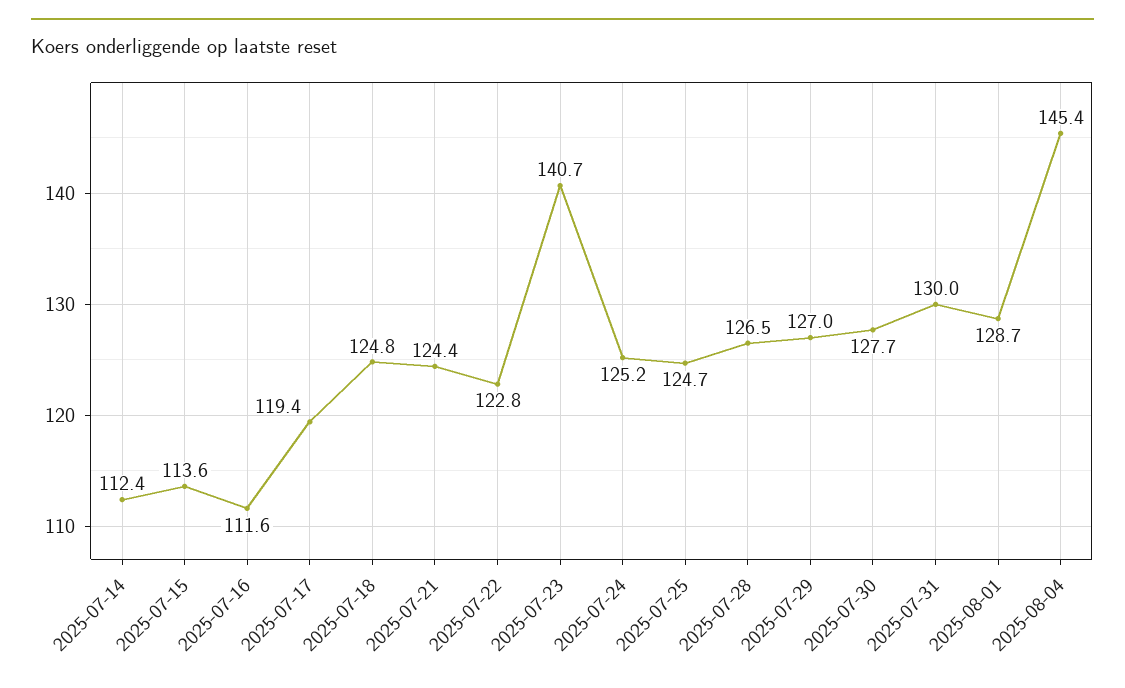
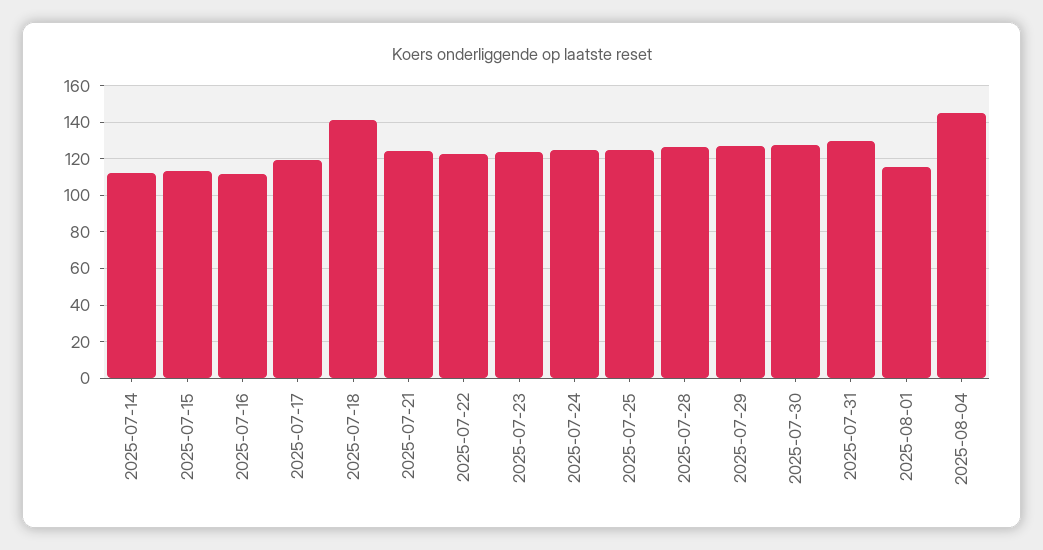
2025-07-18: 124.8 -> 140
2025-07-23: 140.7 -> 125
2025-08-01: 128.7 -> 115

